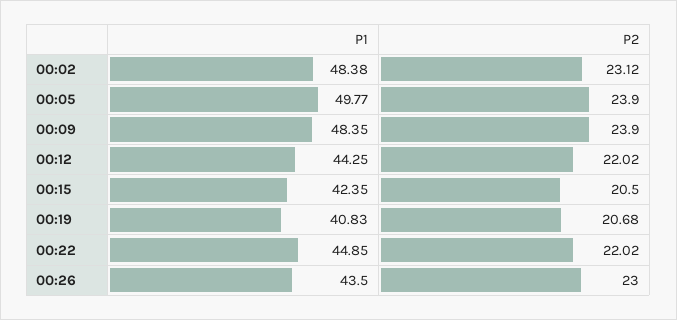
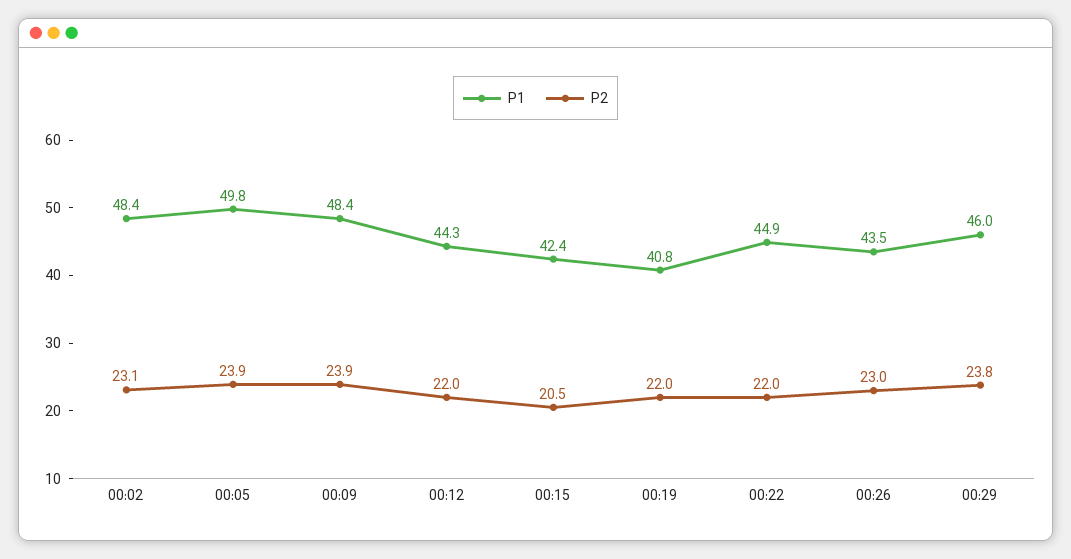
P2, 00:19: 20.68 -> 22
P1, 00:29: none -> 46
P2, 00:29: none -> 23.8

